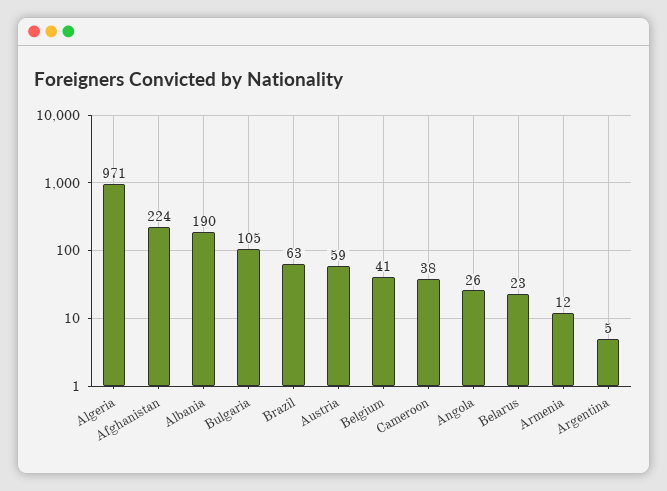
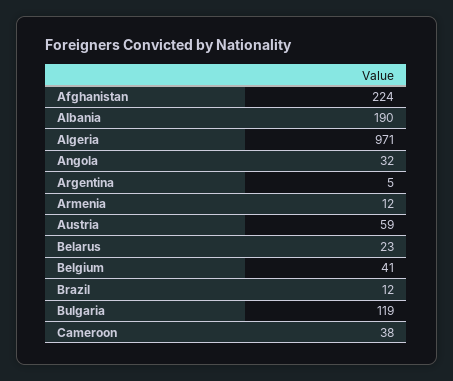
Bulgaria: 105 -> 119
Brazil: 63 -> 12
Angola: 26 -> 32

